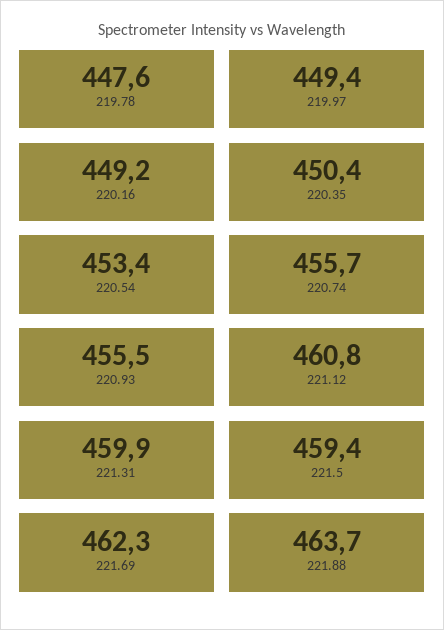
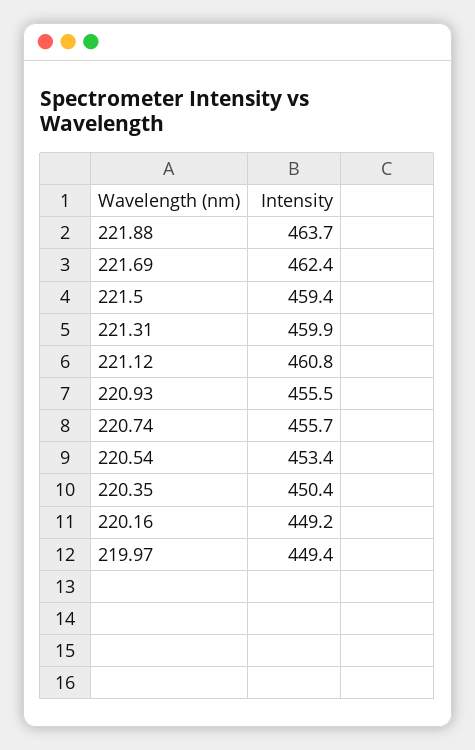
219.78: 447.6 -> none
221.69: 462.3 -> 462.4

